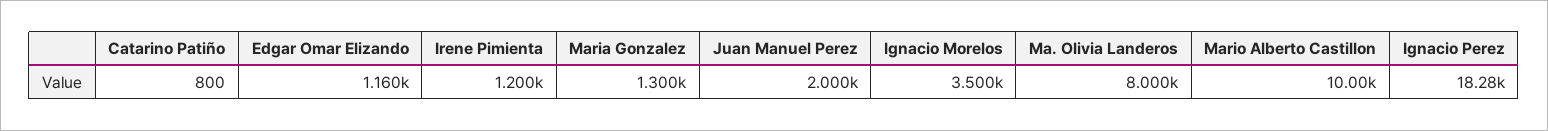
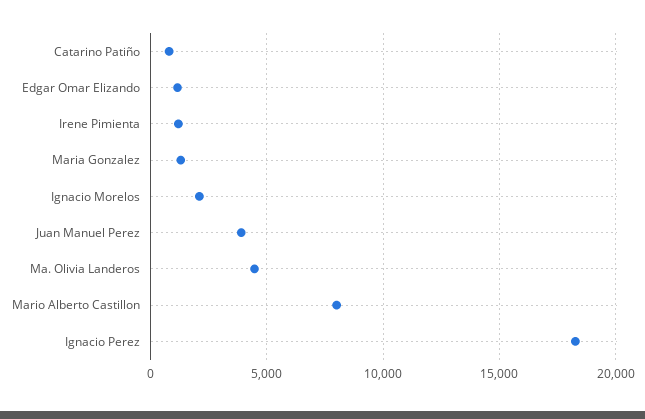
Juan Manuel Perez: 2000 -> 4000
Ignacio Morelos: 3500 -> 2000
Ma. Olivia Landeros: 8000 -> 4500
Mario Alberto Castillon: 10000 -> 8000

